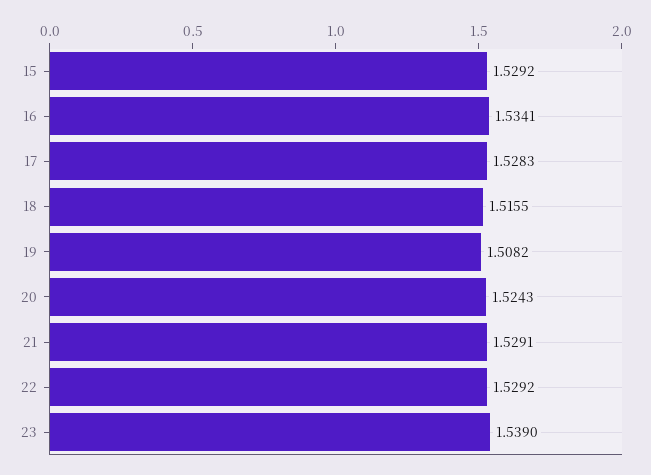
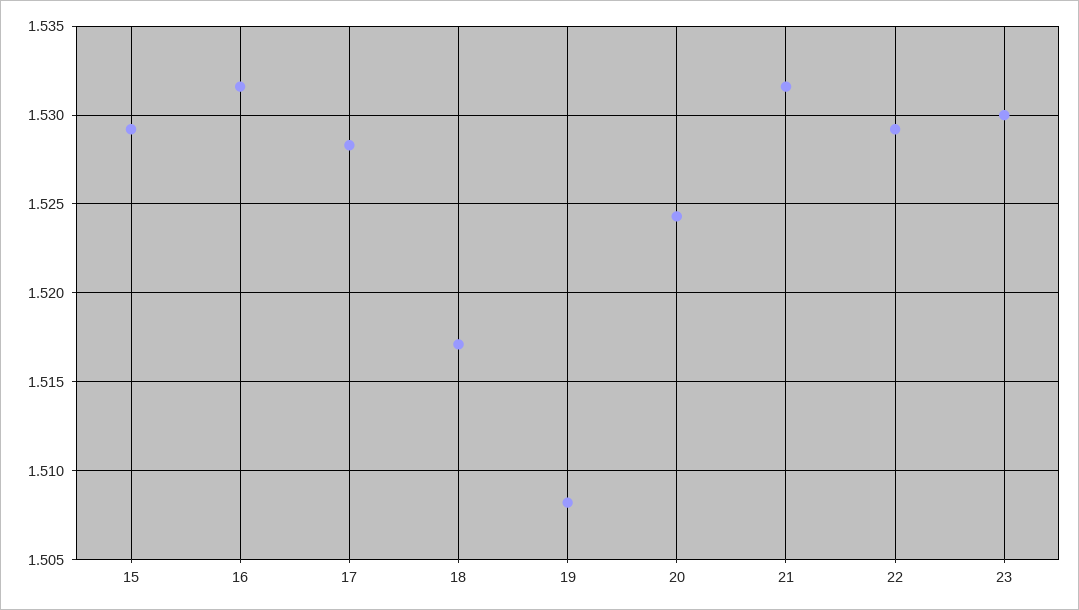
16: 1.5341 -> 1.5315
18: 1.5155 -> 1.517
21: 1.5291 -> 1.5315
23: 1.539 -> 1.53

